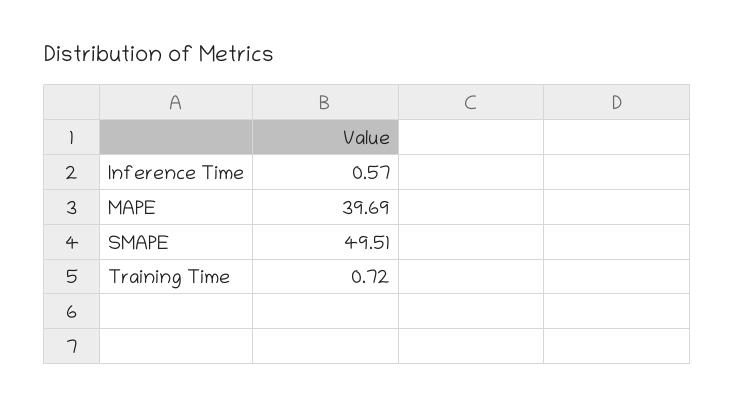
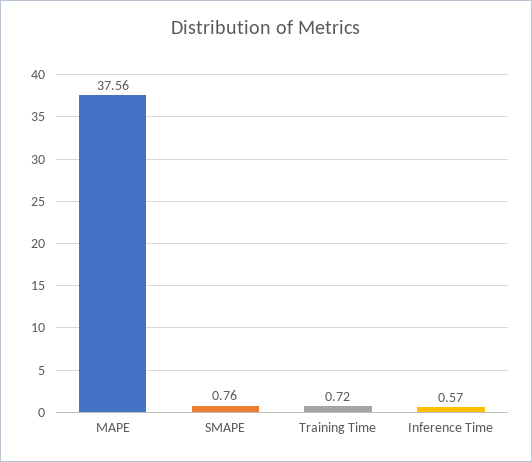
MAPE: 39.69 -> 37.56
SMAPE: 49.51 -> 0.76

